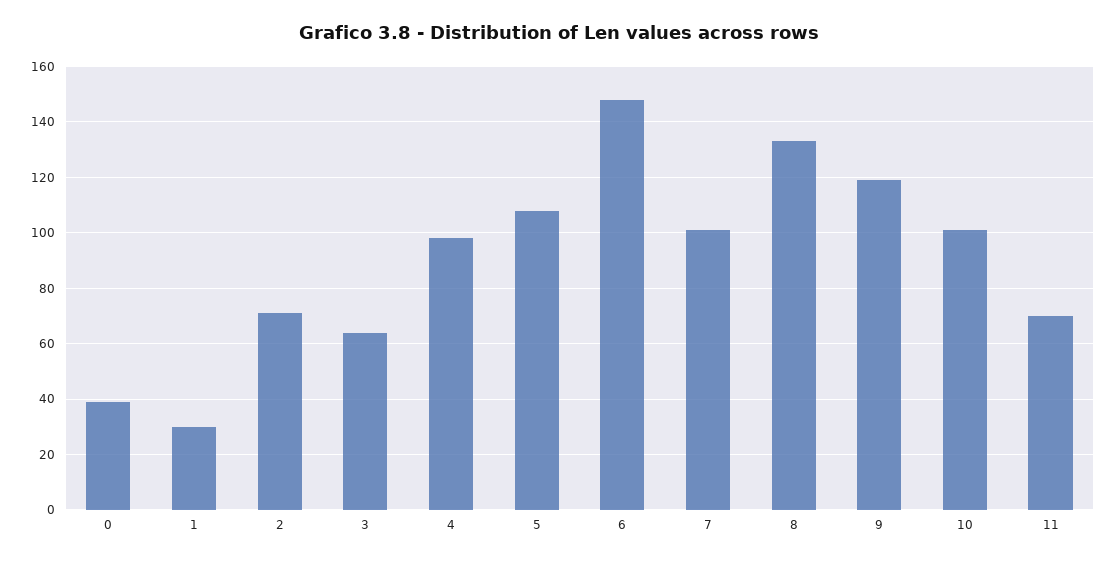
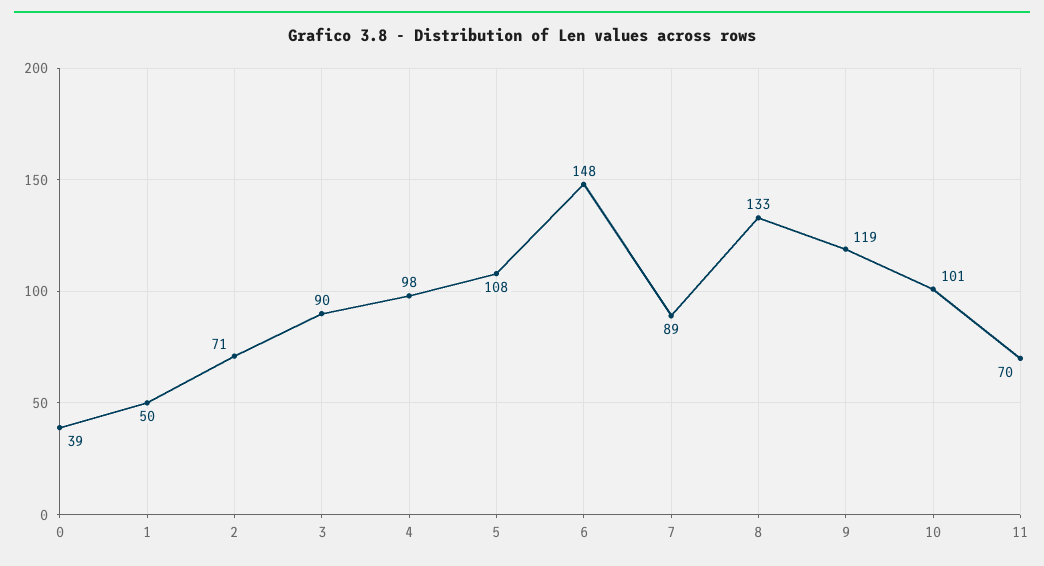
1: 30 -> 50
3: 65 -> 90
7: 100 -> 89

